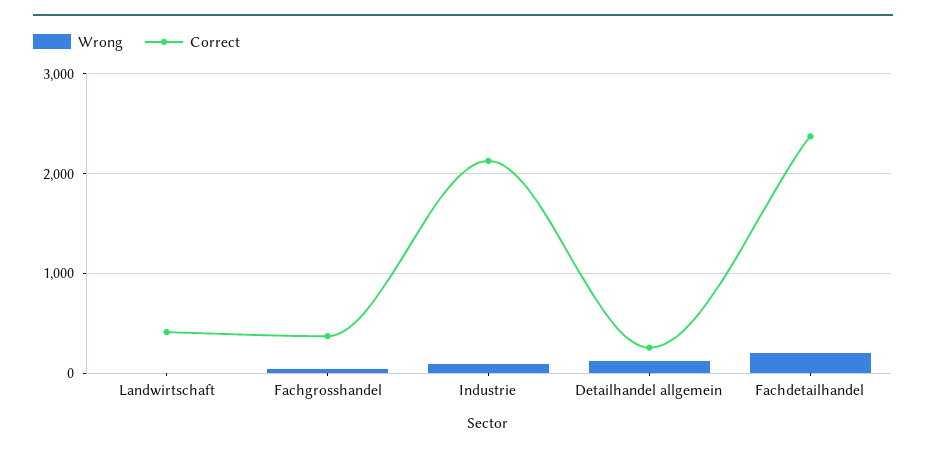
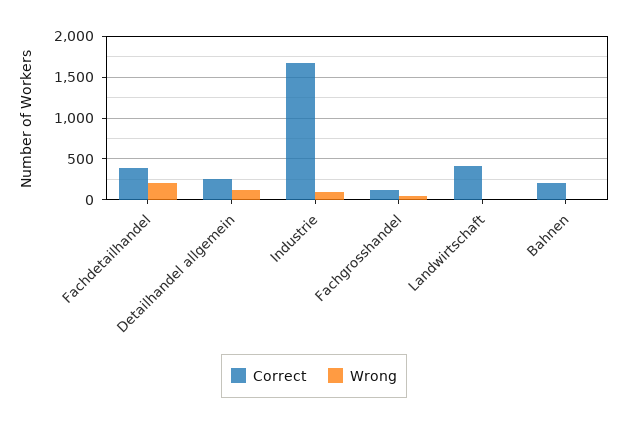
Correct, Fachgrosshandel: 400 -> 100
Correct, Industrie: 2100 -> 1700
Correct, Fachdetailhandel: 2400 -> 400
Correct, Bahnen: none -> 200
Wrong, Bahnen: none -> 0

